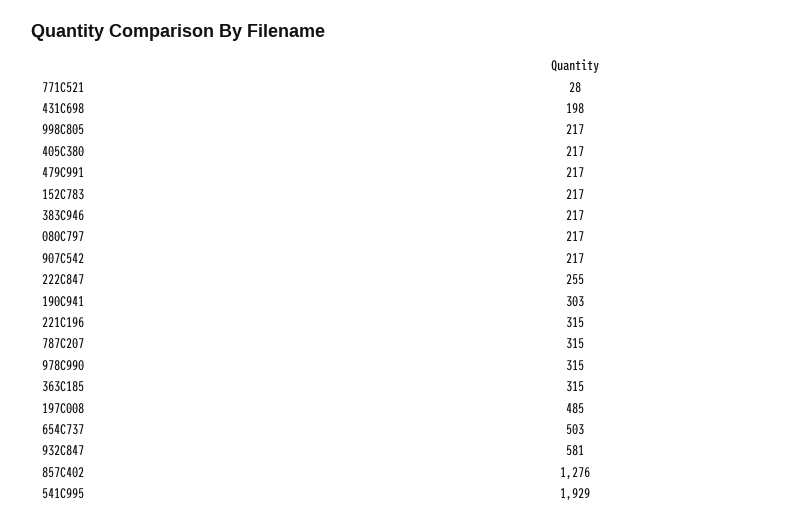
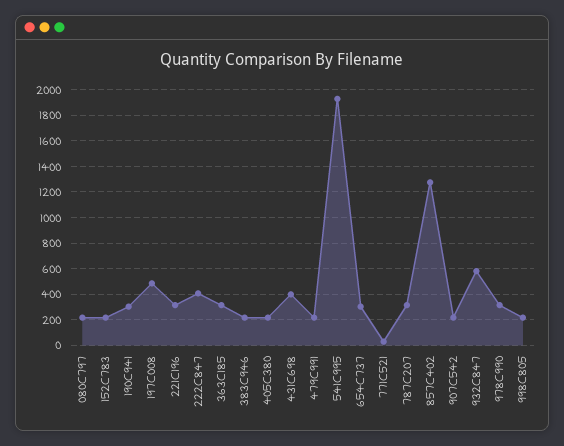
431C698: 198 -> 400
222C847: 255 -> 400
654C737: 503 -> 300

